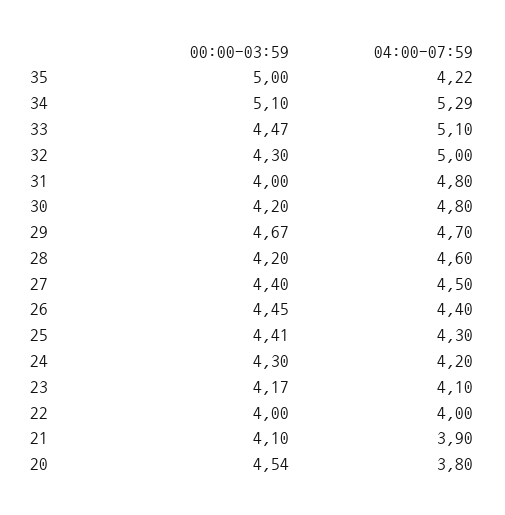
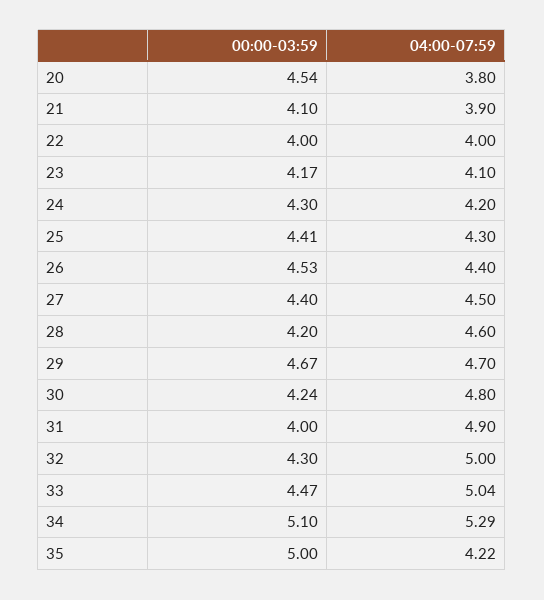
04:00-07:59, 33: 5.1 -> 5.04
04:00-07:59, 31: 4.8 -> 4.9
00:00-03:59, 30: 4.2 -> 4.24
00:00-03:59, 26: 4.45 -> 4.53

